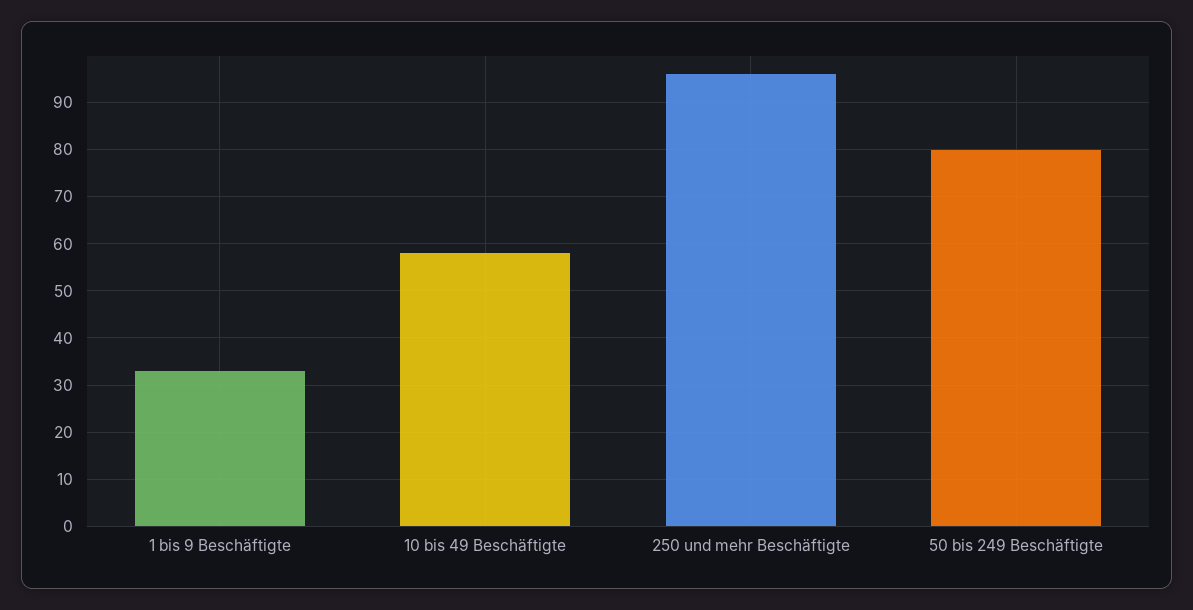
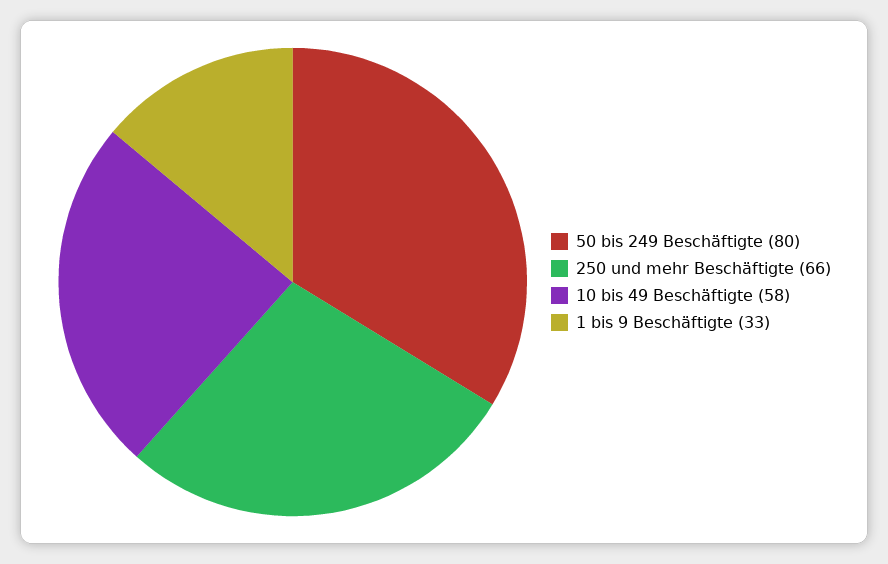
250 und mehr Beschäftigte: 95 -> 66

